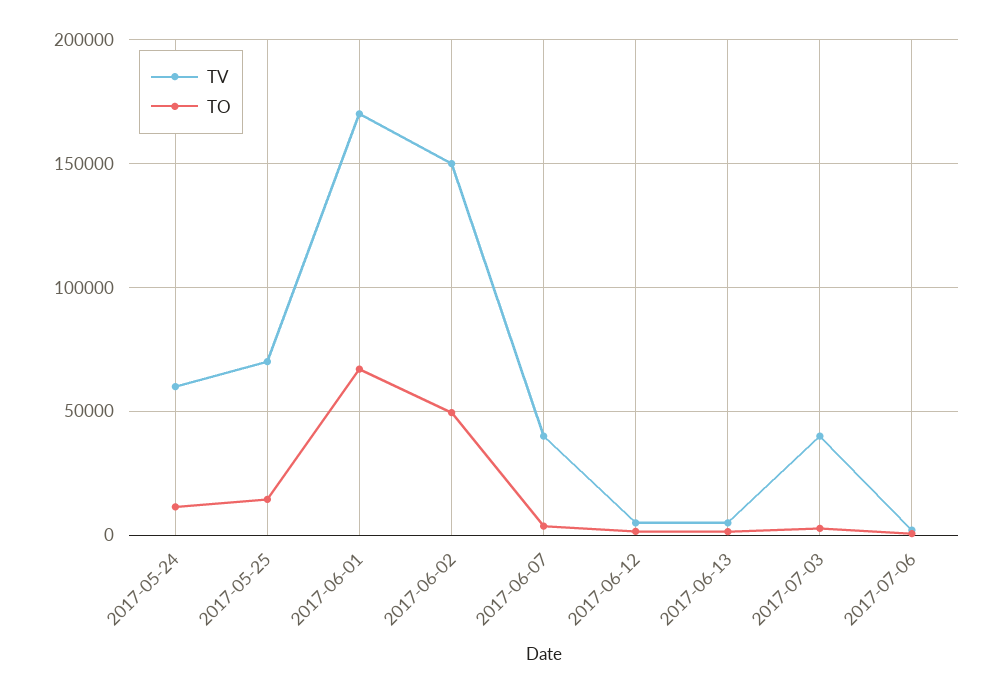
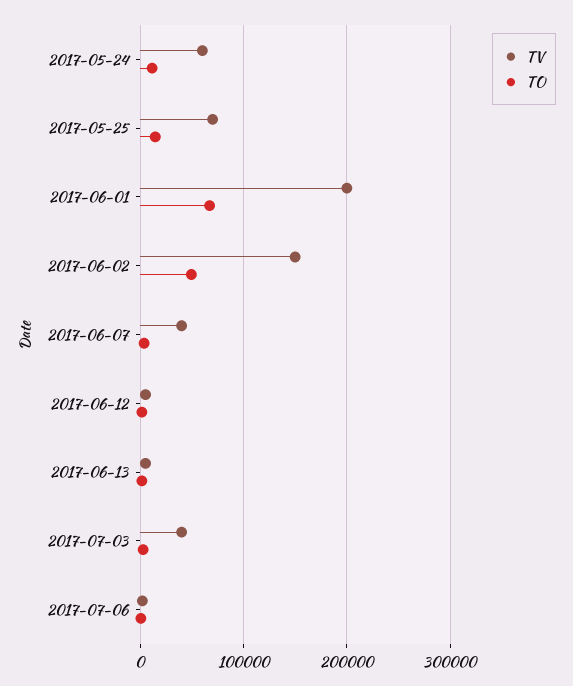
TV, 2017-06-01: 170000 -> 200000

